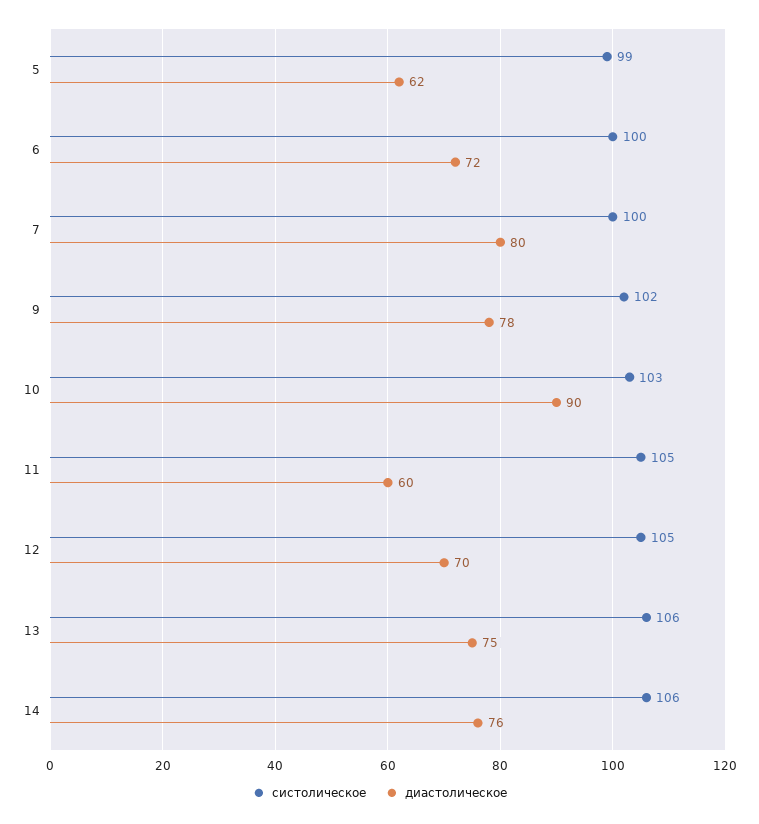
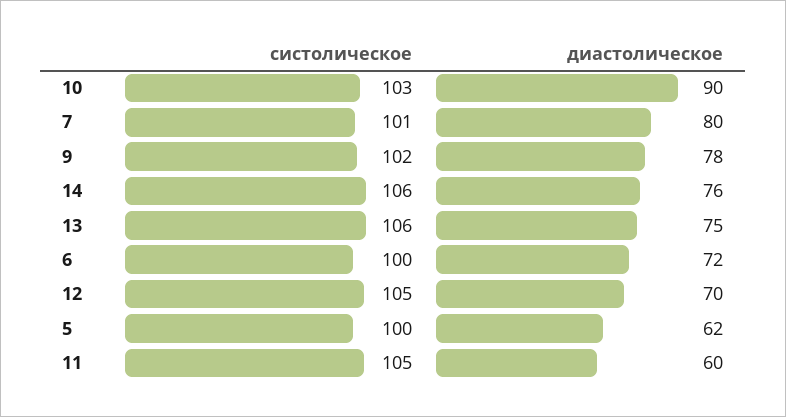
систолическое, 5: 99 -> 100
систолическое, 7: 100 -> 101

